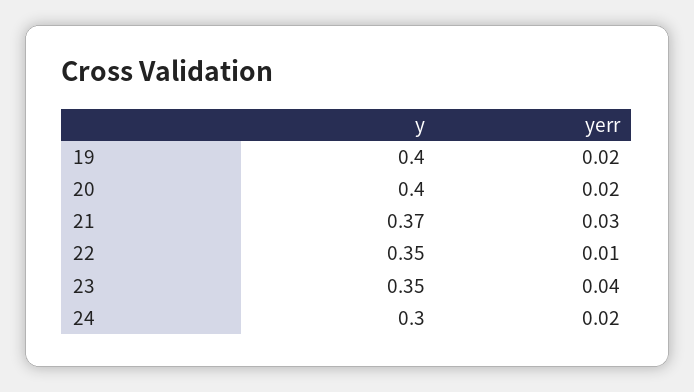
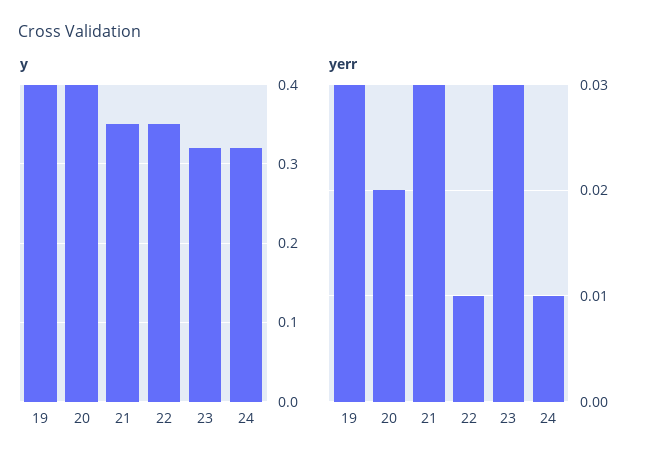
yerr, 19: 0.02 -> 0.03
y, 21: 0.37 -> 0.35
y, 23: 0.35 -> 0.32
yerr, 23: 0.04 -> 0.03
y, 24: 0.3 -> 0.32
yerr, 24: 0.02 -> 0.01

